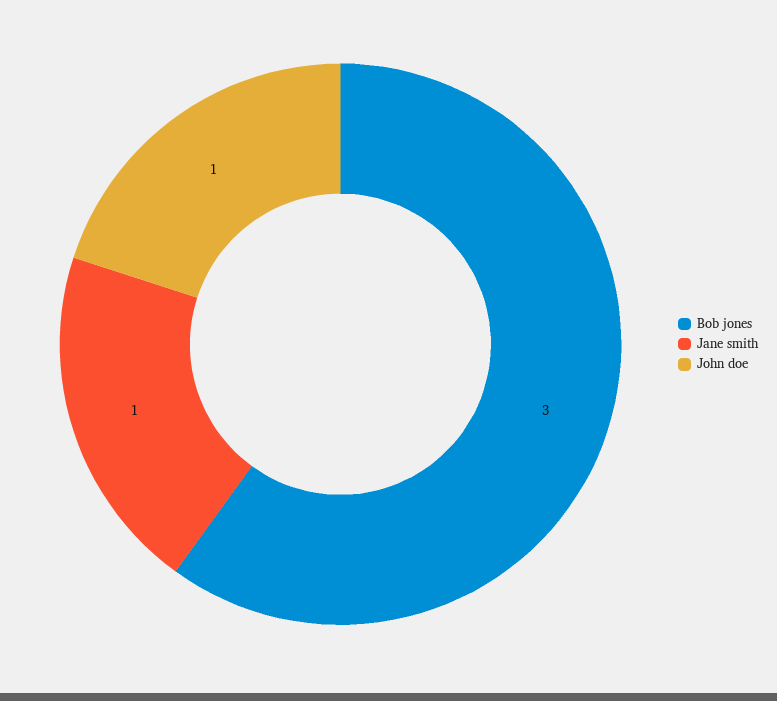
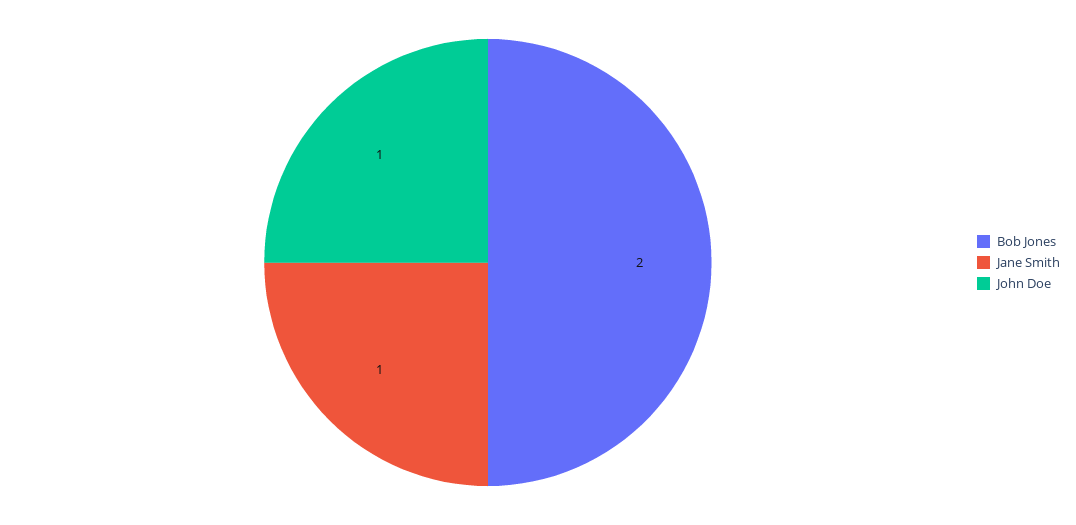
Bob jones: 3 -> 2

